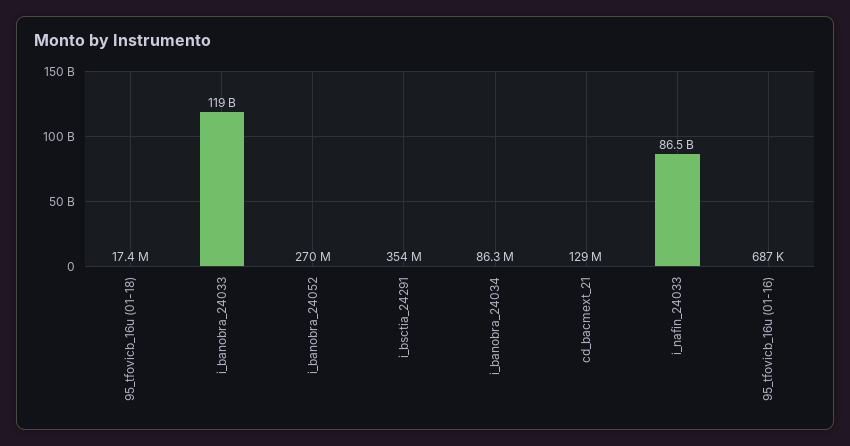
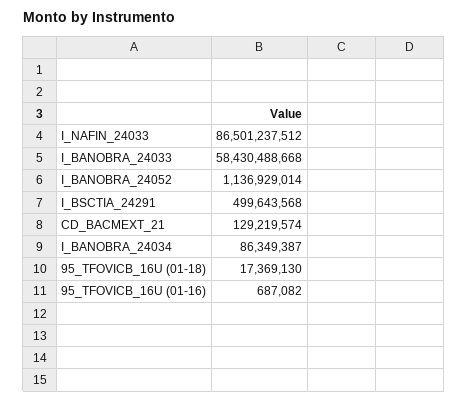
i_banobra_24033: 119000000000 -> 58430488668
i_banobra_24052: 270000000 -> 1136929014
i_bsctia_24291: 354000000 -> 499643568

